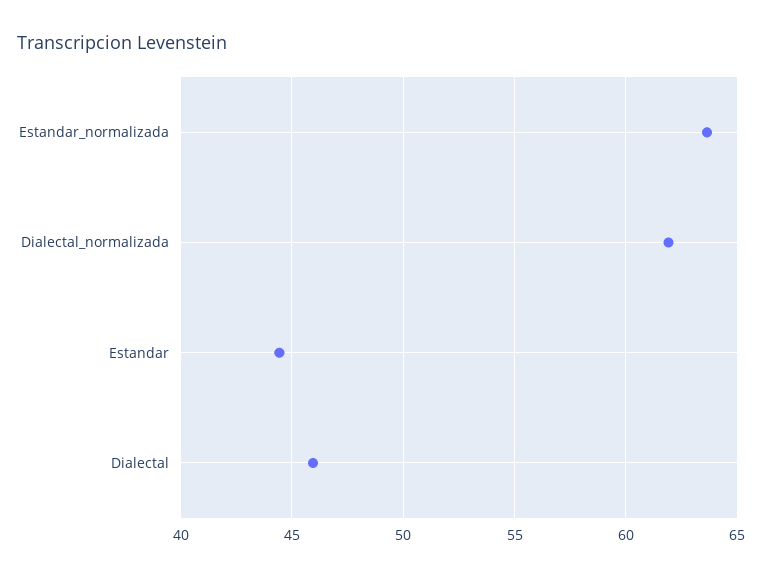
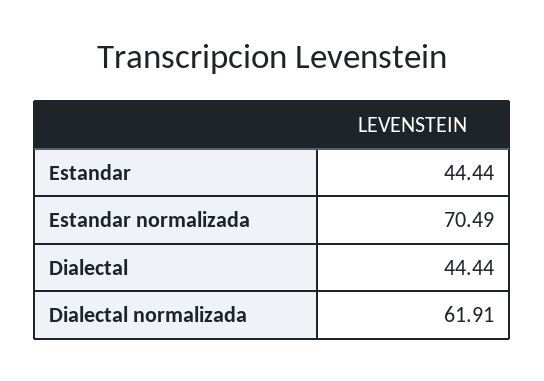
Estandar_normalizada: 63.5 -> 70.49
Dialectal: 46 -> 44.44

